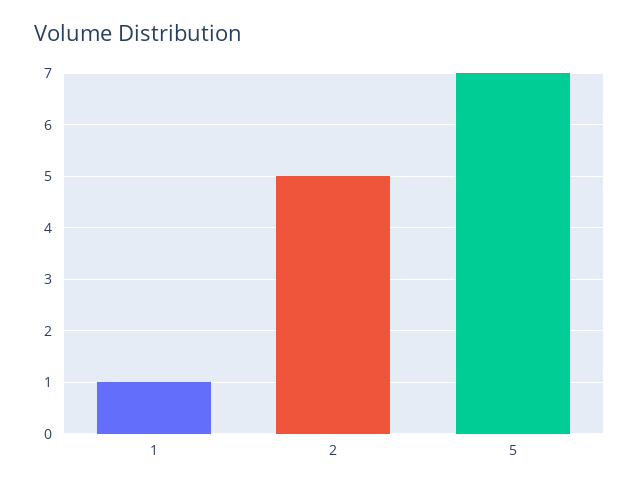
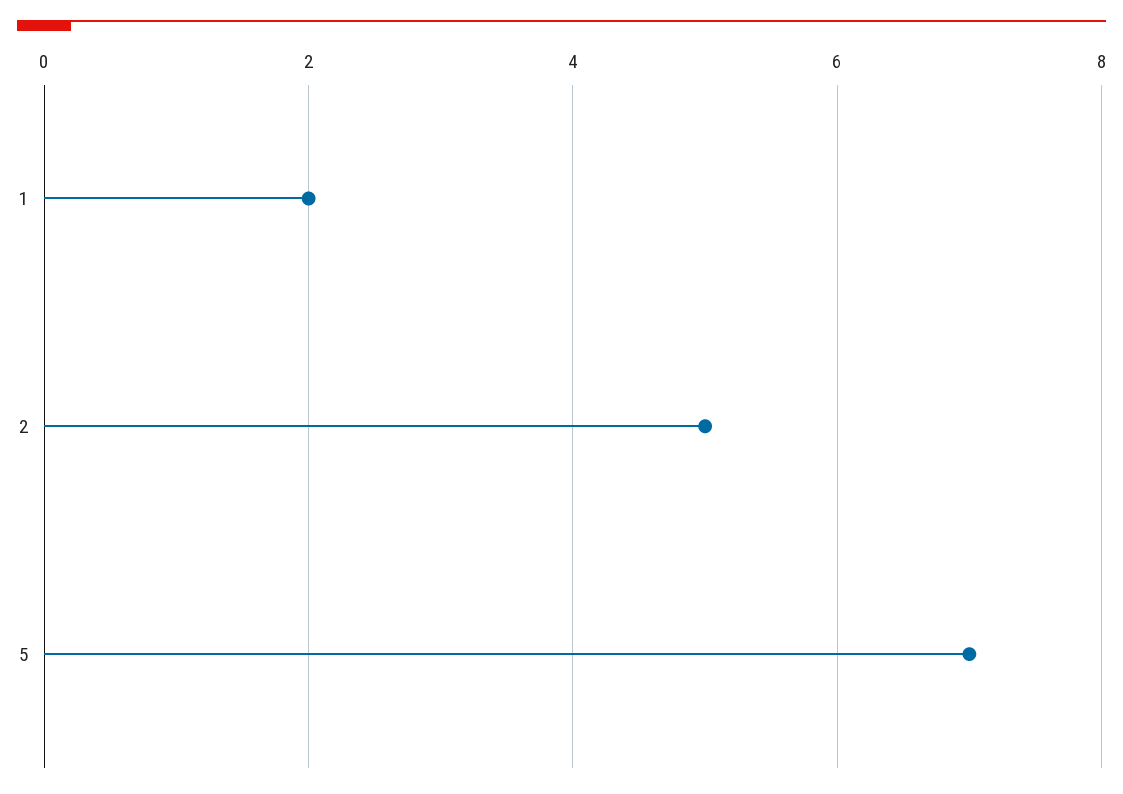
1: 1 -> 2

